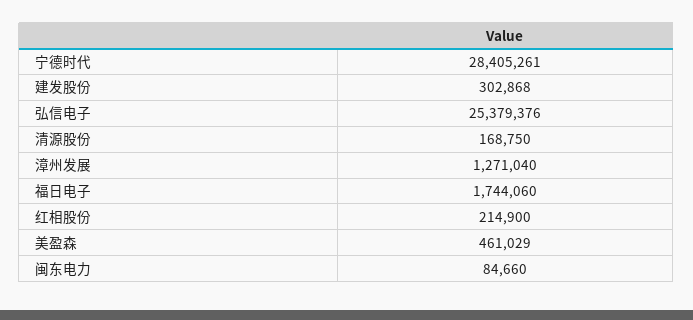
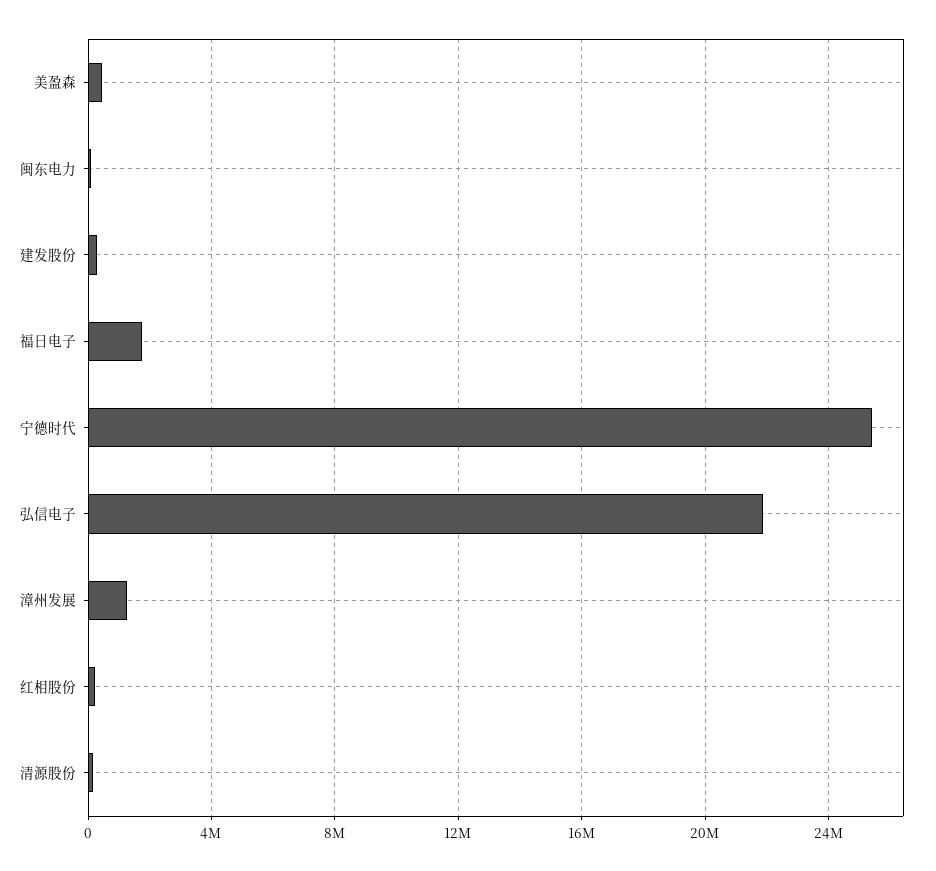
宁德时代: 28405261 -> 25500000
弘信电子: 25379376 -> 22000000

